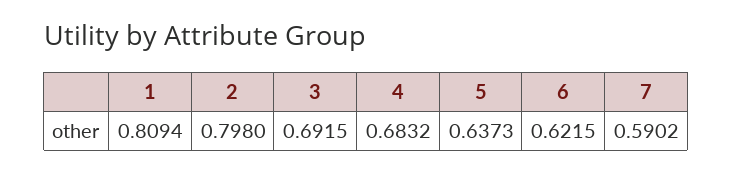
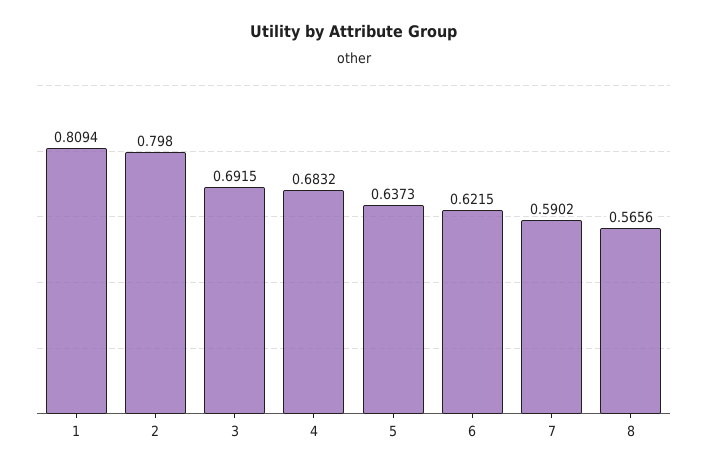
8: none -> 0.5656

